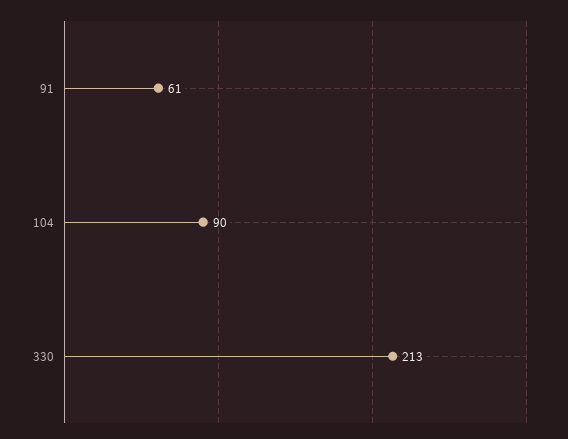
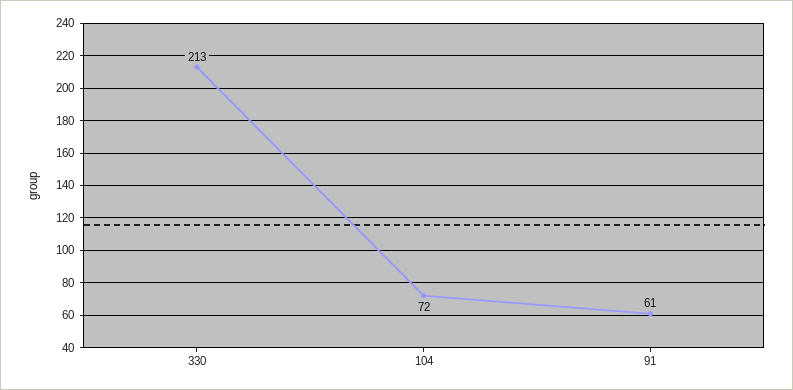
104: 90 -> 72

